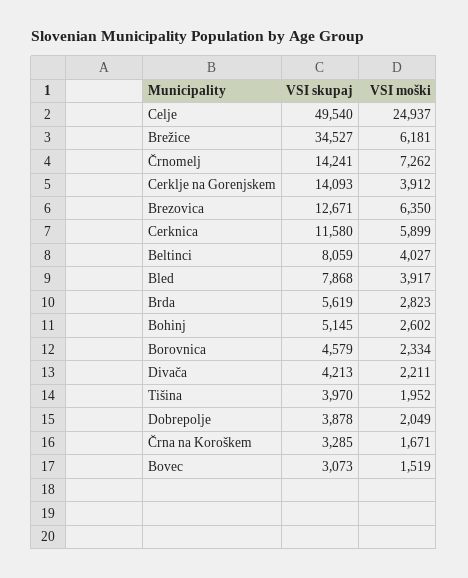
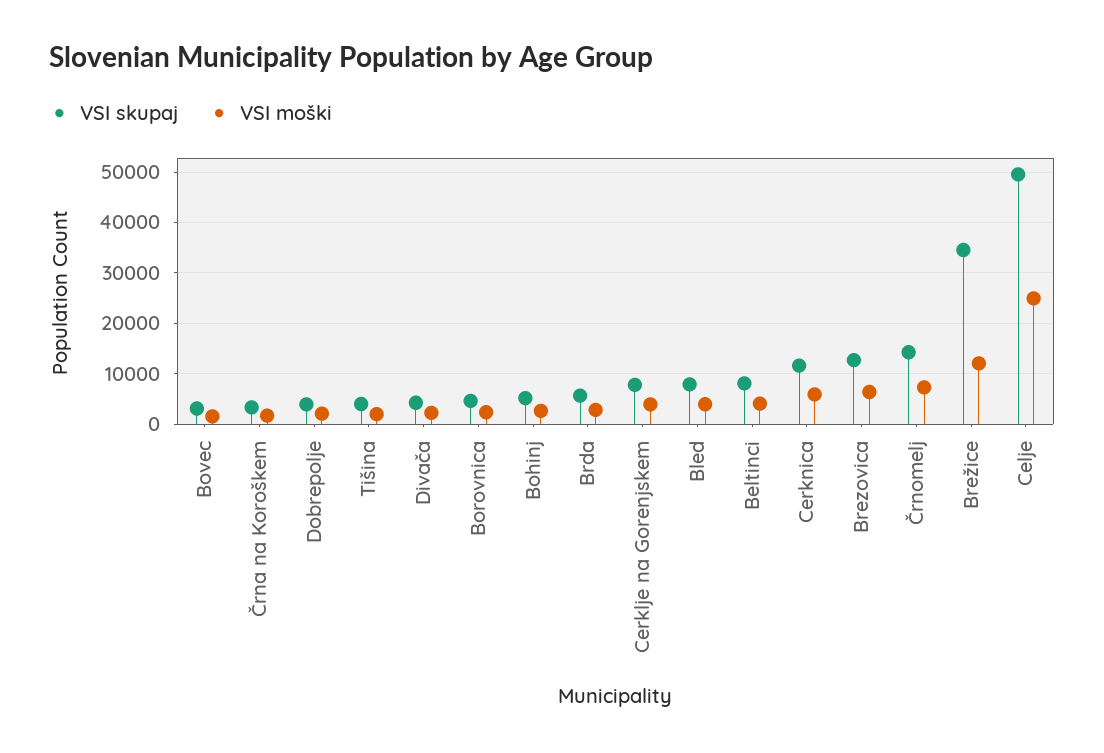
VSI moški, Brežice: 6181 -> 12000
VSI skupaj, Cerklje na Gorenjskem: 14093 -> 8000

